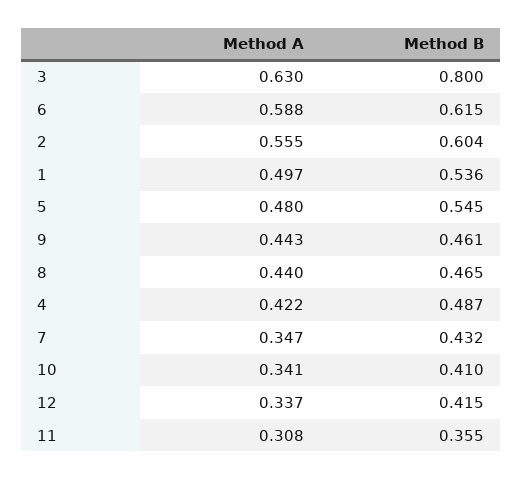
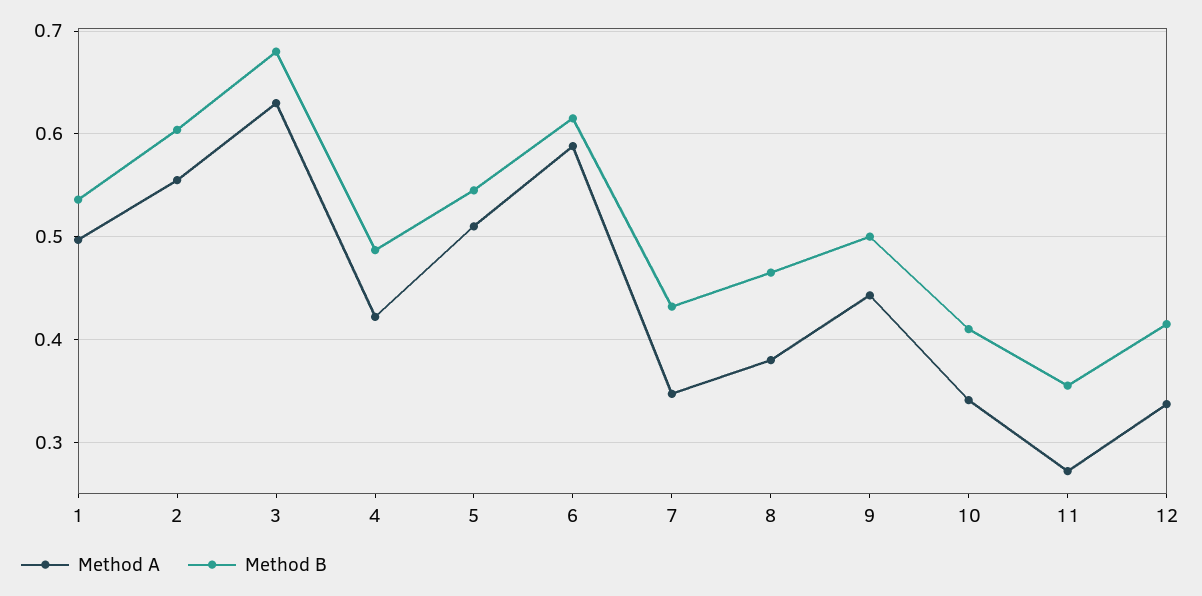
Method B, 3: 0.8 -> 0.68
Method A, 5: 0.48 -> 0.51
Method B, 9: 0.461 -> 0.5
Method A, 8: 0.44 -> 0.38
Method A, 11: 0.308 -> 0.27

